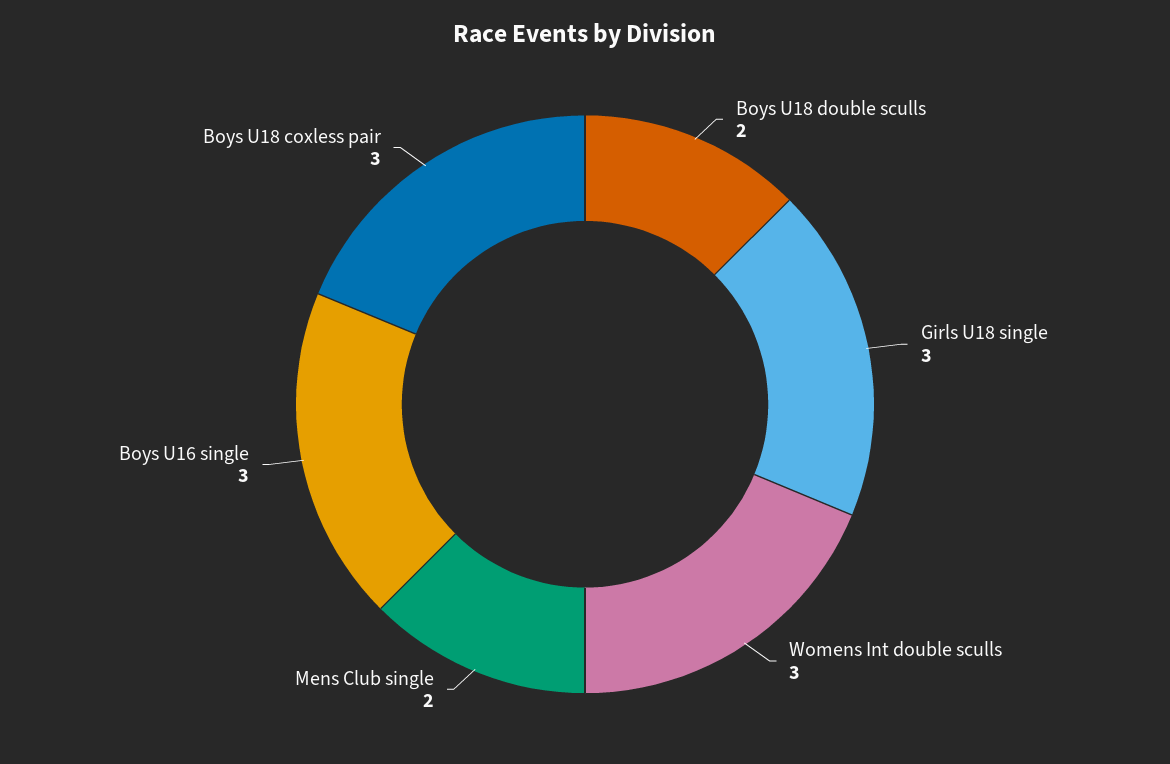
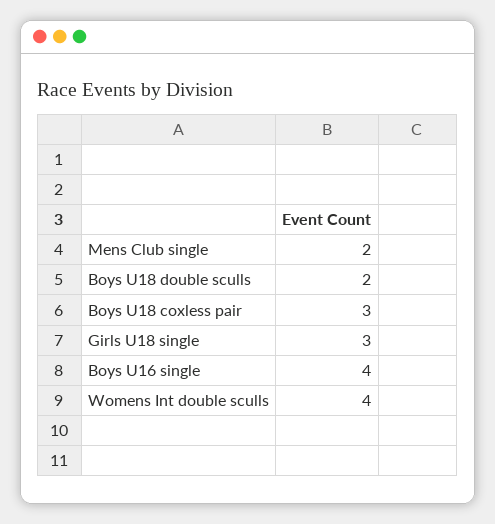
Womens Int double sculls: 3 -> 4
Boys U16 single: 3 -> 4

